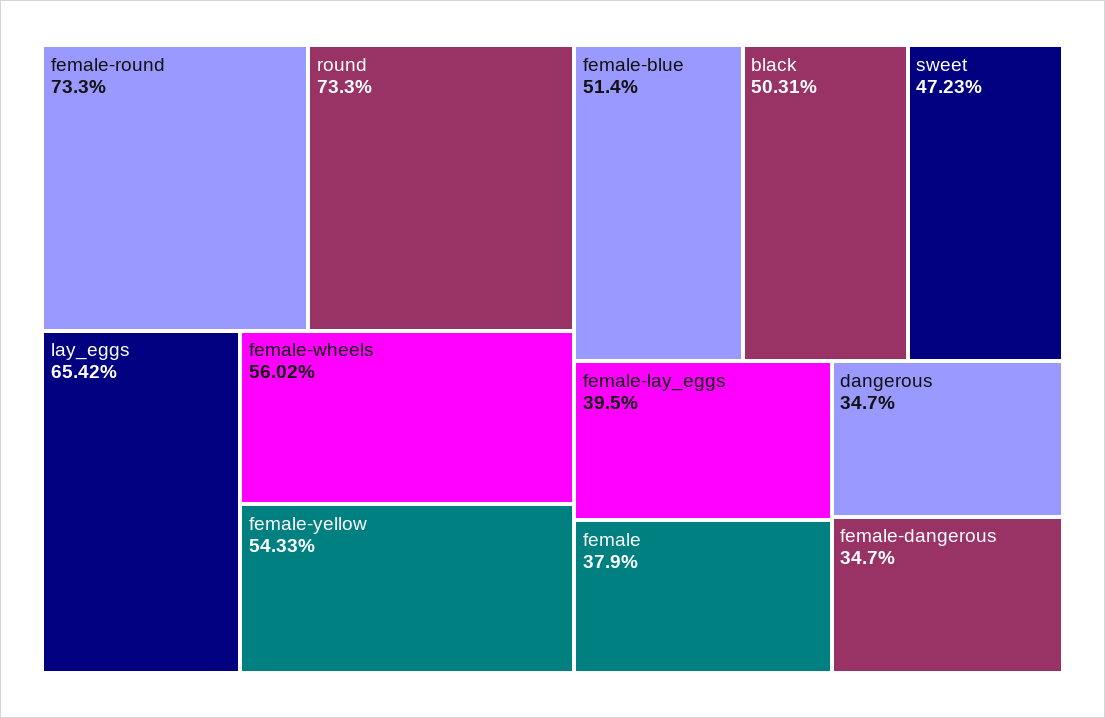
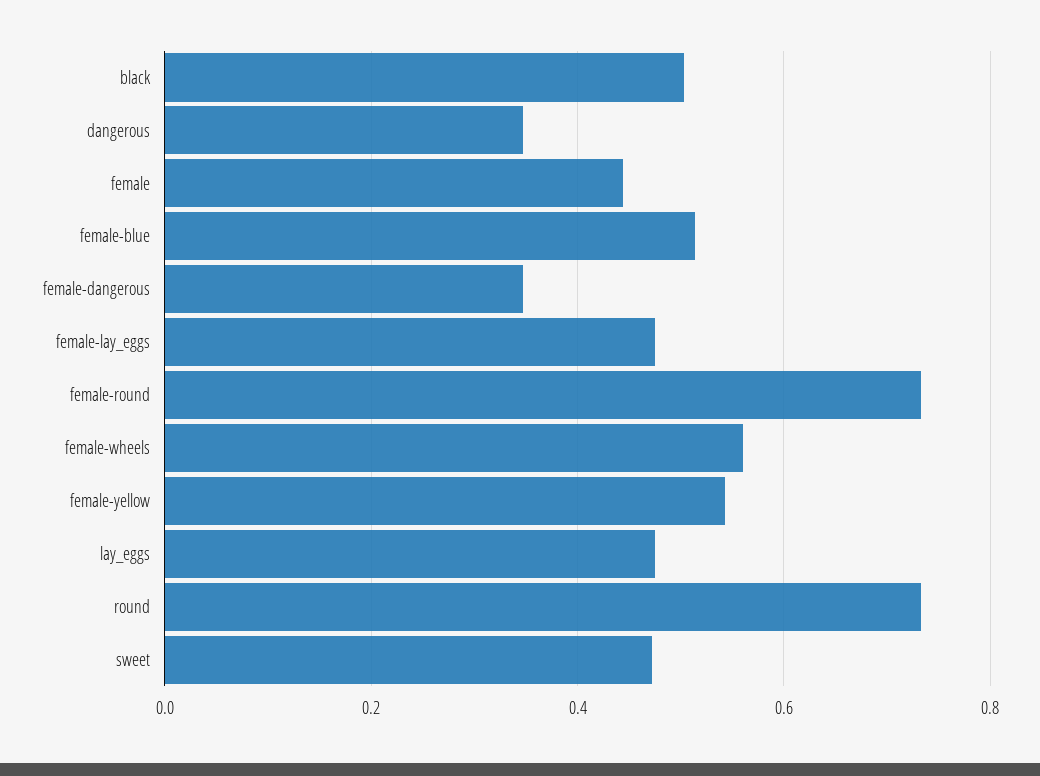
lay_eggs: 0.6542 -> 0.48
female-lay_eggs: 0.395 -> 0.48
female: 0.379 -> 0.44

